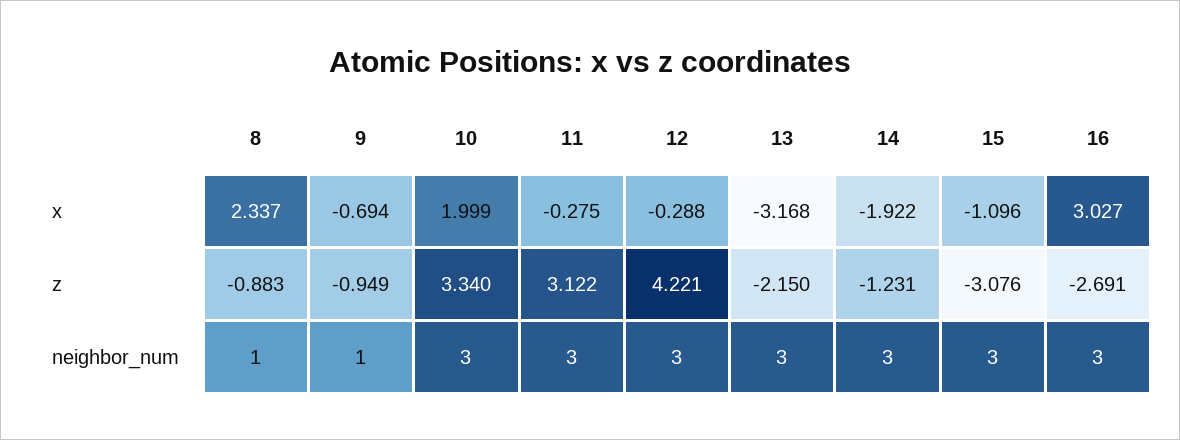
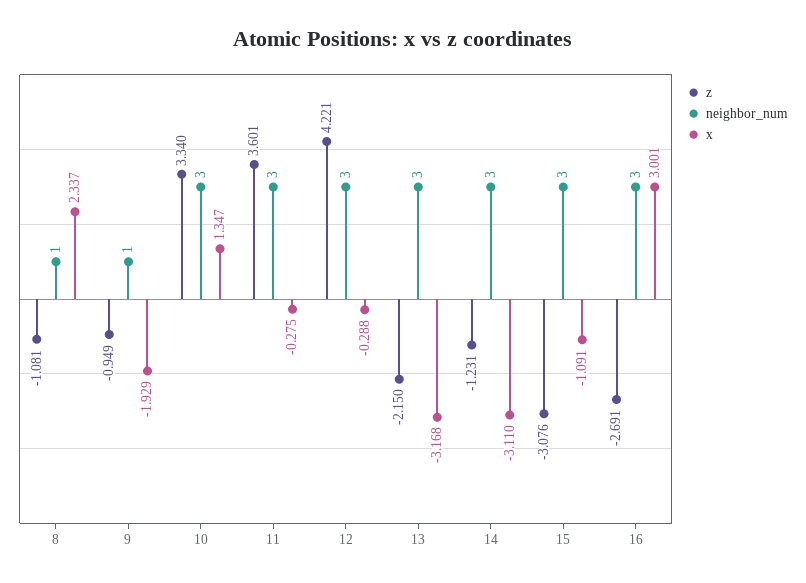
x, 9: -0.694 -> -1.929
x, 10: 1.999 -> 1.347
x, 14: -1.922 -> -3.11
x, 15: -1.096 -> -1.091
x, 16: 3.027 -> 3.001
z, 8: -0.883 -> -1.081
z, 11: 3.122 -> 3.601

